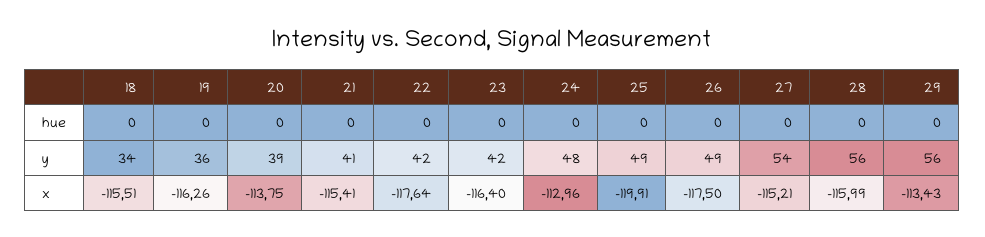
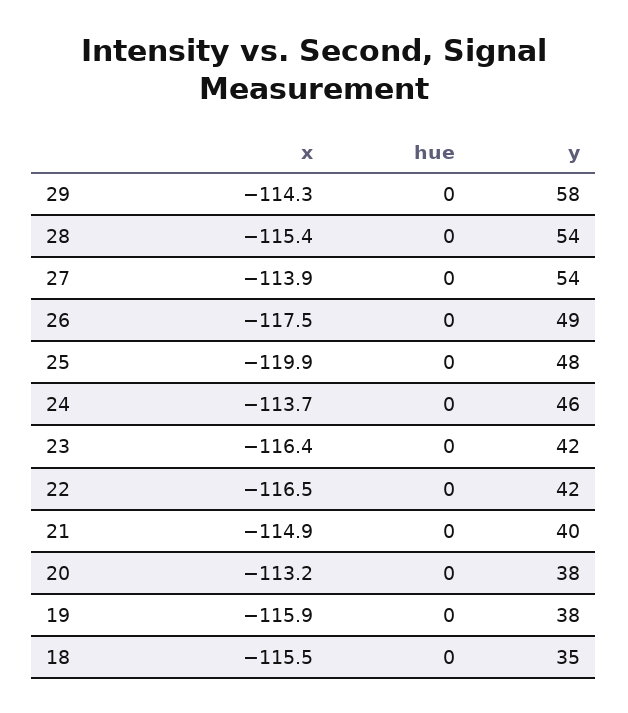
18, y: 34 -> 35
19, y: 36 -> 38
20, y: 39 -> 38
21, y: 41 -> 40
24, y: 48 -> 46
25, y: 49 -> 48
28, y: 56 -> 54
29, y: 56 -> 58
19, x: -116.26 -> -115.9
20, x: -113.75 -> -113.2
21, x: -115.41 -> -114.9
22, x: -117.64 -> -116.5
24, x: -112.96 -> -113.7
27, x: -115.21 -> -113.9
28, x: -115.99 -> -115.4
29, x: -113.43 -> -114.3

